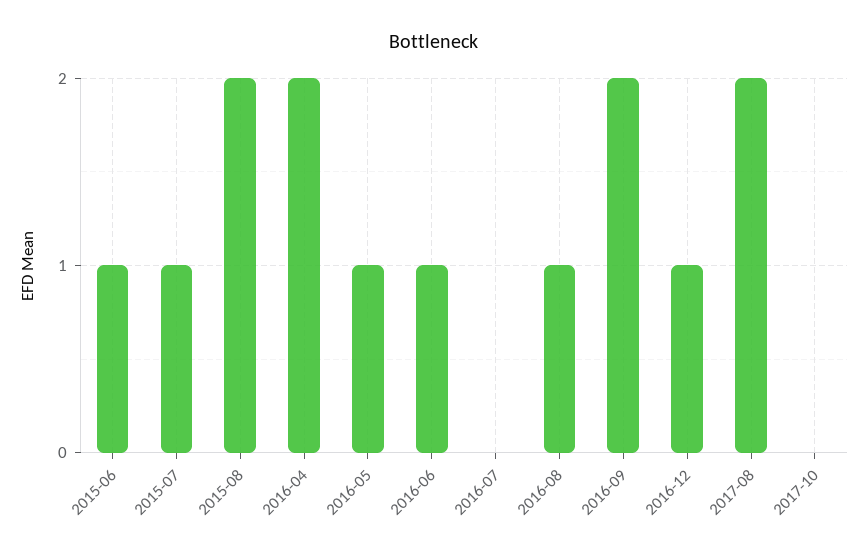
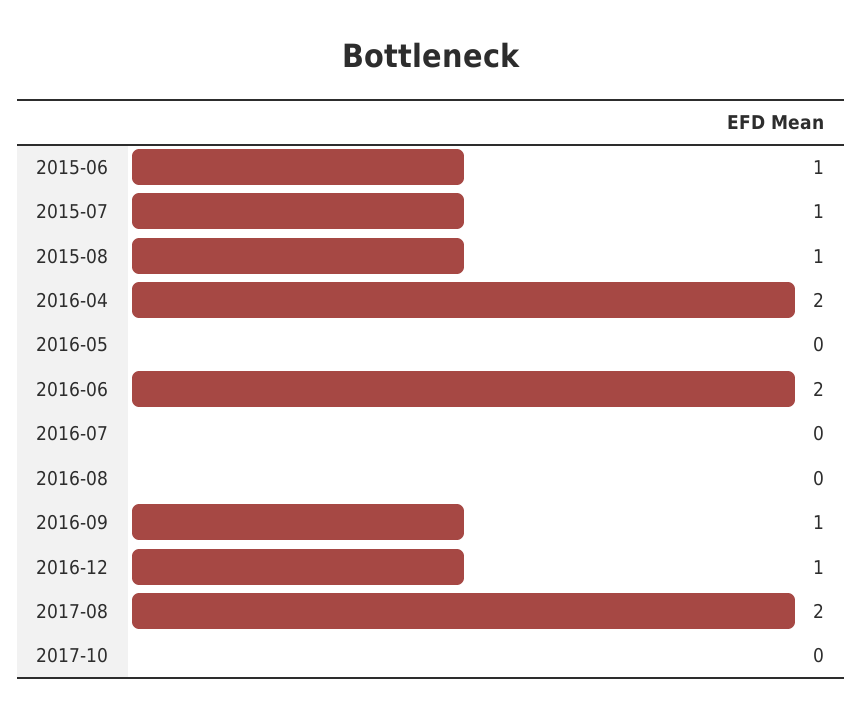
2015-08: 2 -> 1
2016-05: 1 -> 0
2016-06: 1 -> 2
2016-08: 1 -> 0
2016-09: 2 -> 1

